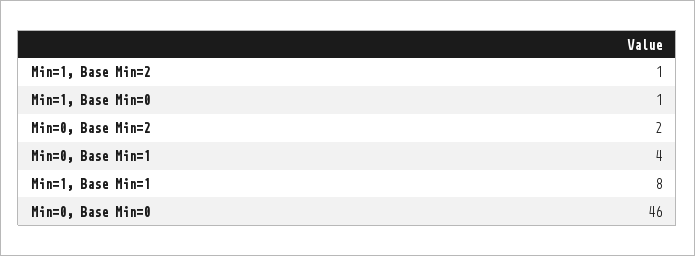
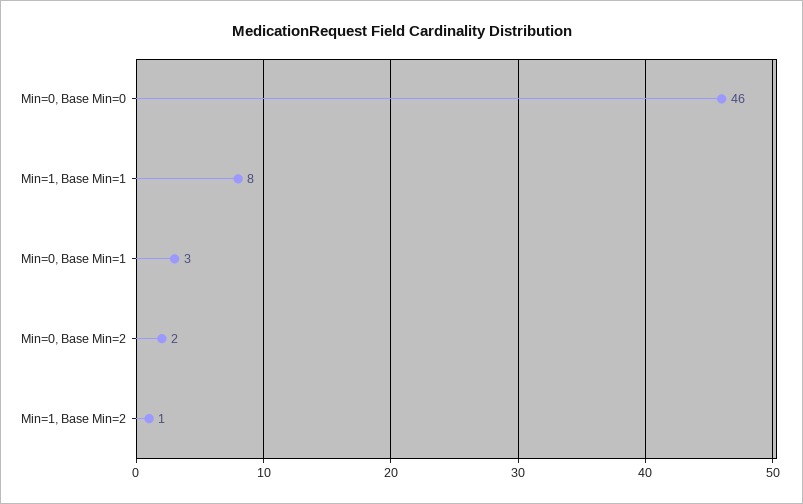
Min=1, Base Min=0: 1 -> none
Min=0, Base Min=1: 4 -> 3

